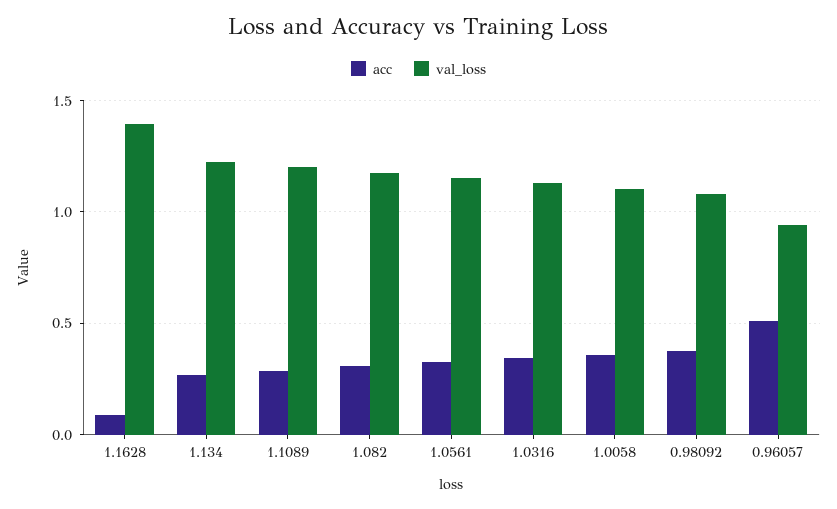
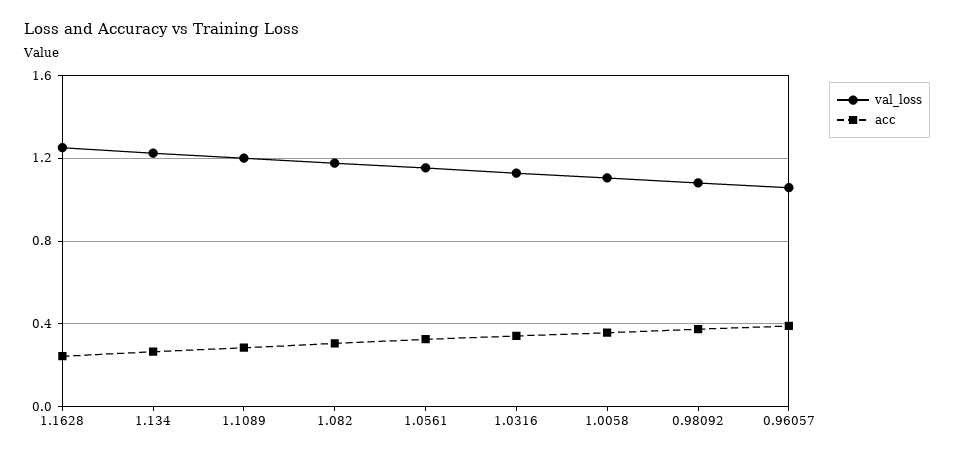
acc, 1.1628: 0.1 -> 0.25
val_loss, 1.1628: 1.4 -> 1.25
acc, 0.96057: 0.5 -> 0.4
val_loss, 0.96057: 0.95 -> 1.05

